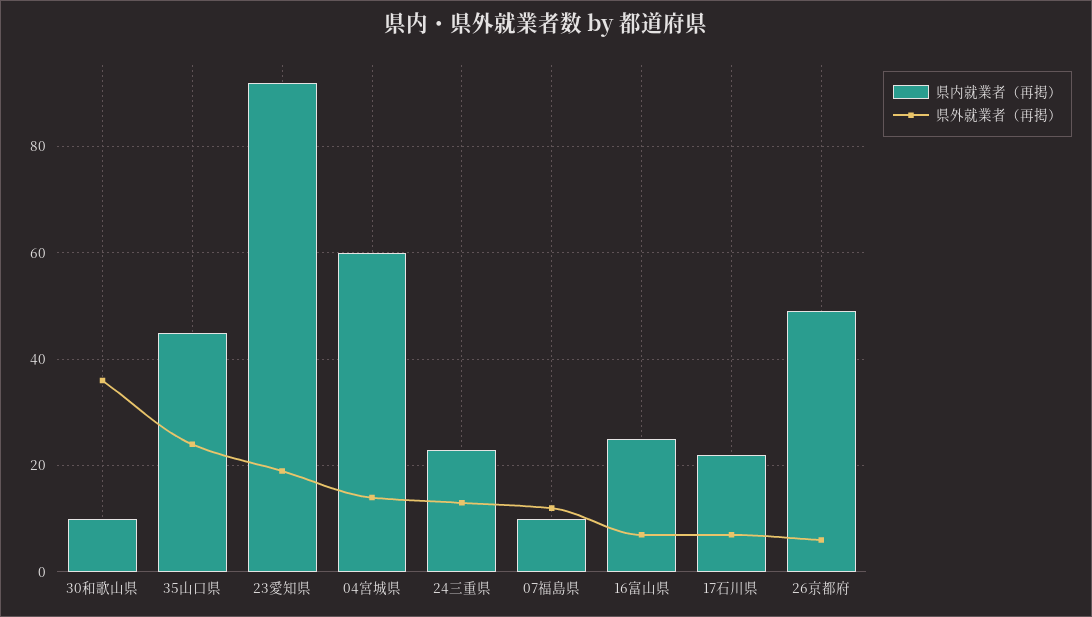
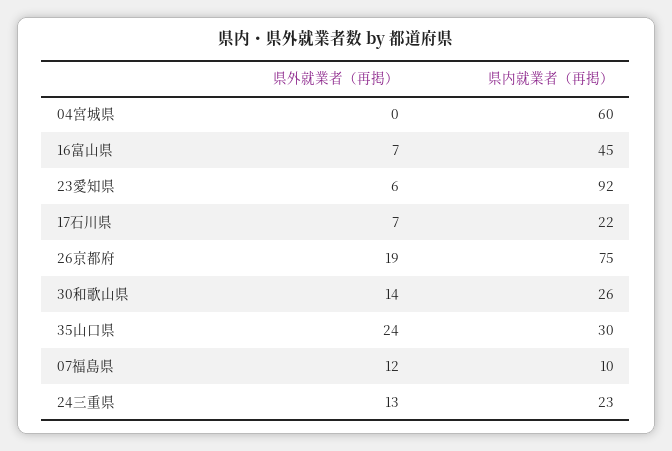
県内就業者（再掲）, 30和歌山県: 10 -> 26
県外就業者（再掲）, 30和歌山県: 35 -> 14
県内就業者（再掲）, 35山口県: 45 -> 30
県外就業者（再掲）, 23愛知県: 20 -> 6
県外就業者（再掲）, 04宮城県: 15 -> 0
県内就業者（再掲）, 16富山県: 25 -> 45
県内就業者（再掲）, 26京都府: 50 -> 75
県外就業者（再掲）, 26京都府: 5 -> 19

